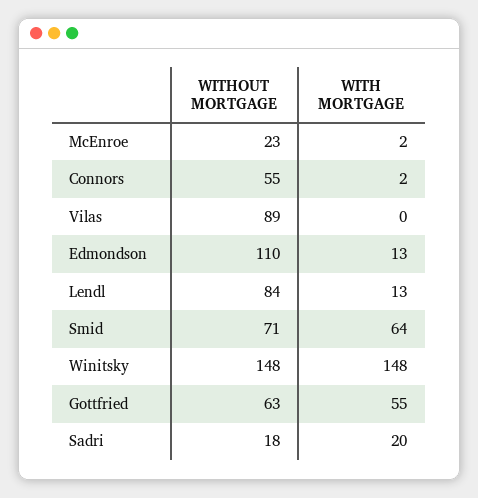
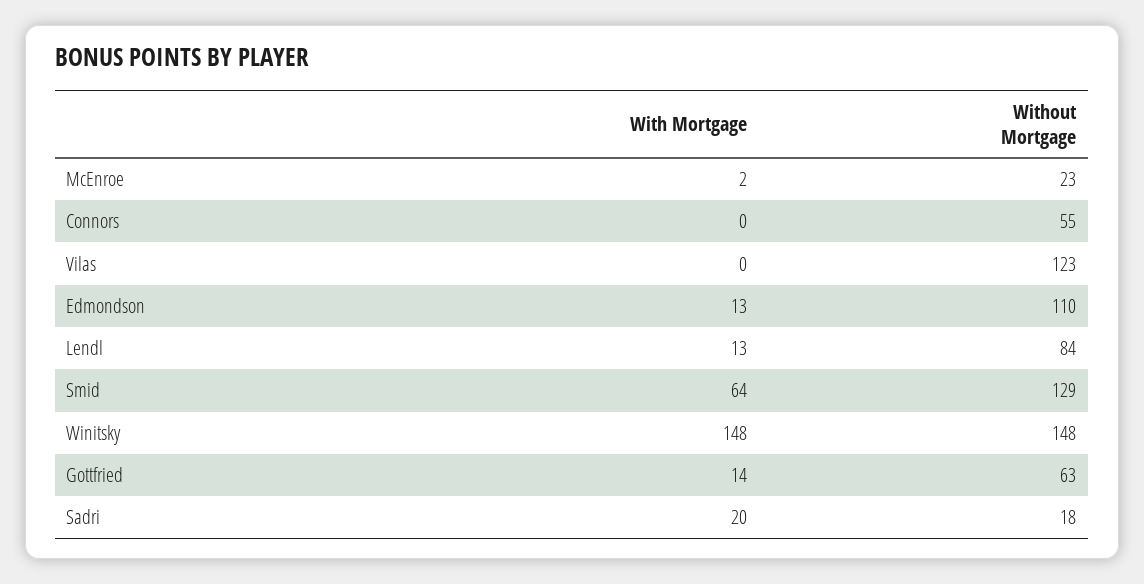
WITH MORTGAGE, Connors: 2 -> 0
WITHOUT MORTGAGE, Vilas: 89 -> 123
WITHOUT MORTGAGE, Smid: 71 -> 129
WITH MORTGAGE, Gottfried: 55 -> 14

